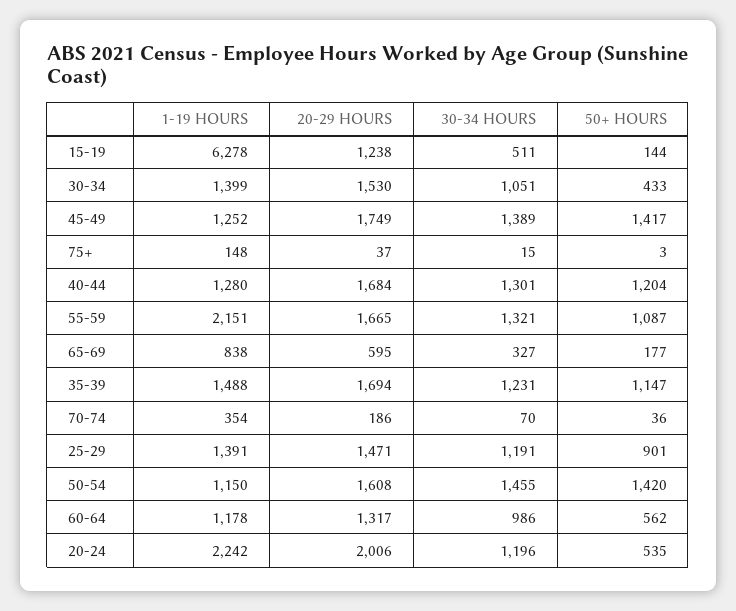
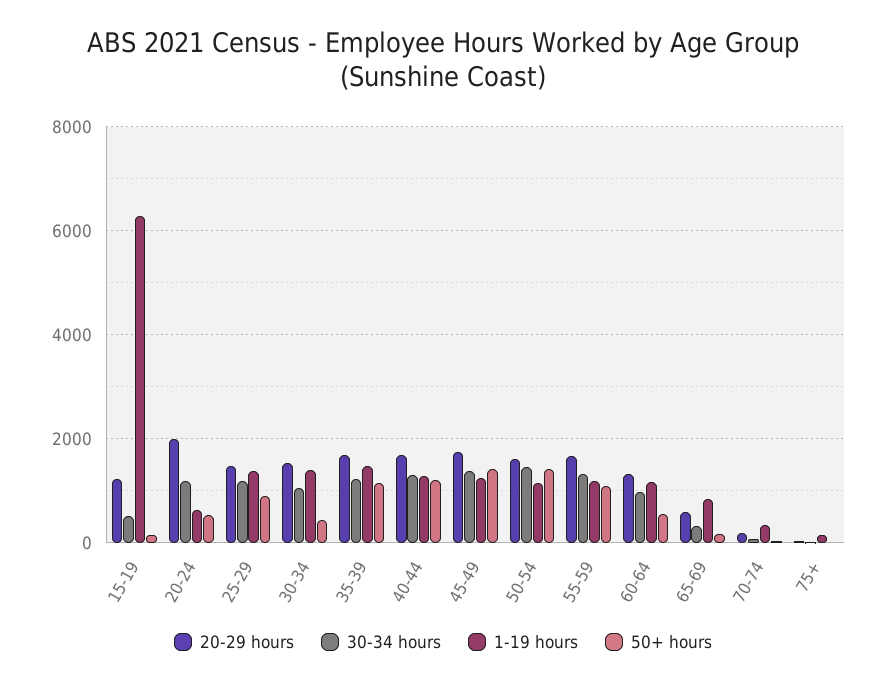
1-19 HOURS, 55-59: 2151 -> 1200
1-19 HOURS, 20-24: 2242 -> 600

